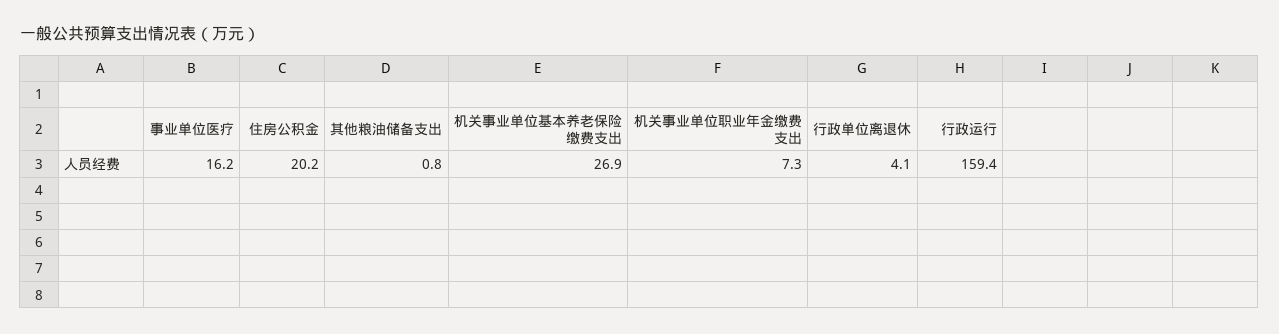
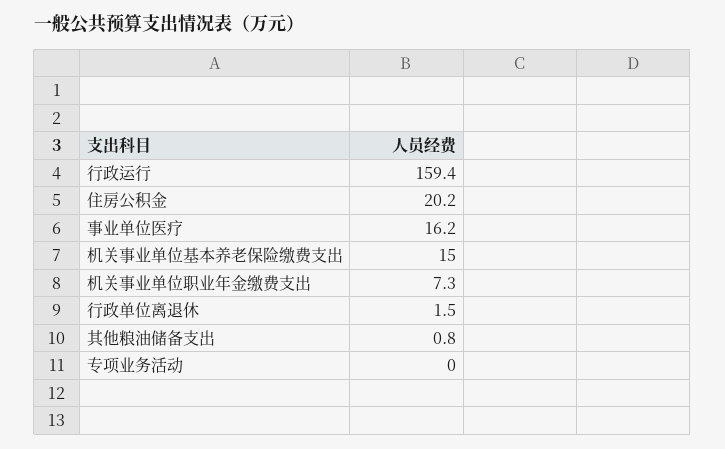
机关事业单位基本养老保险缴费支出: 26.9 -> 15
行政单位离退休: 4.1 -> 1.5
专项业务活动: none -> 0

